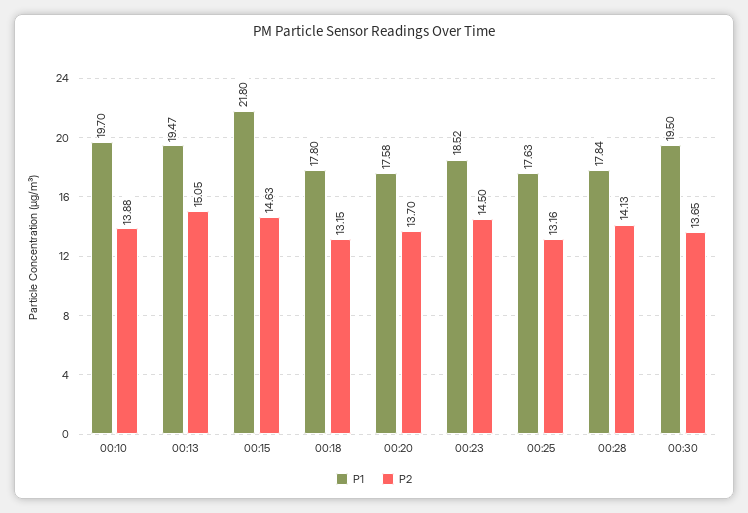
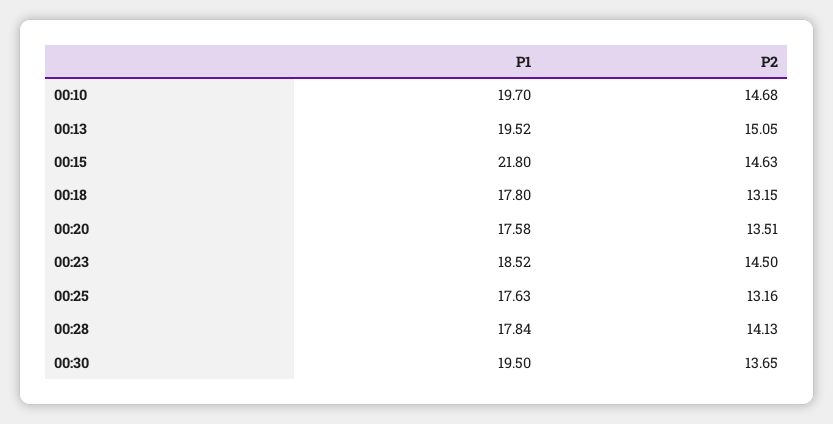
P2, 00:10: 13.88 -> 14.68
P1, 00:13: 19.47 -> 19.52
P2, 00:20: 13.7 -> 13.51

